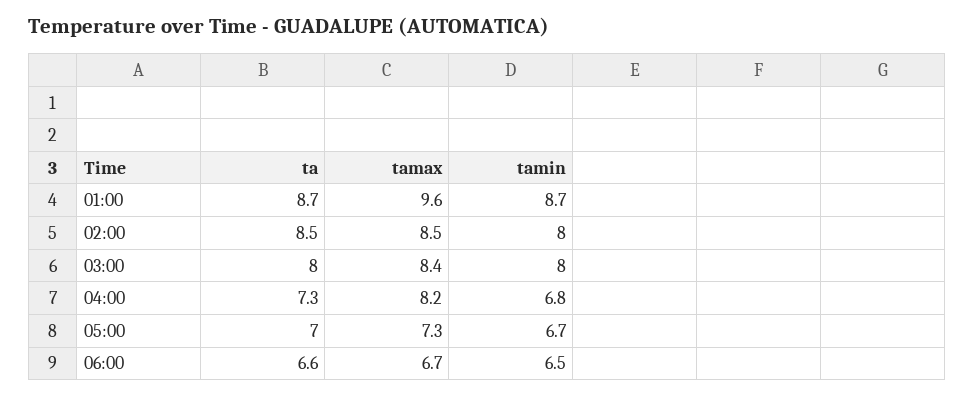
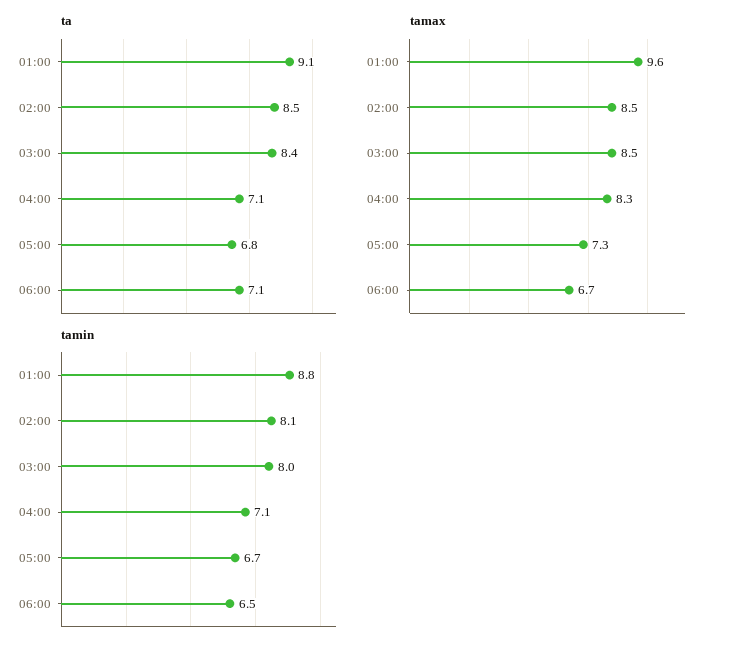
ta, 01:00: 8.7 -> 9.1
tamin, 01:00: 8.7 -> 8.8
tamin, 02:00: 8 -> 8.1
ta, 03:00: 8 -> 8.4
tamax, 03:00: 8.4 -> 8.5
ta, 04:00: 7.3 -> 7.1
tamax, 04:00: 8.2 -> 8.3
tamin, 04:00: 6.8 -> 7.1
ta, 05:00: 7 -> 6.8
ta, 06:00: 6.6 -> 7.1

